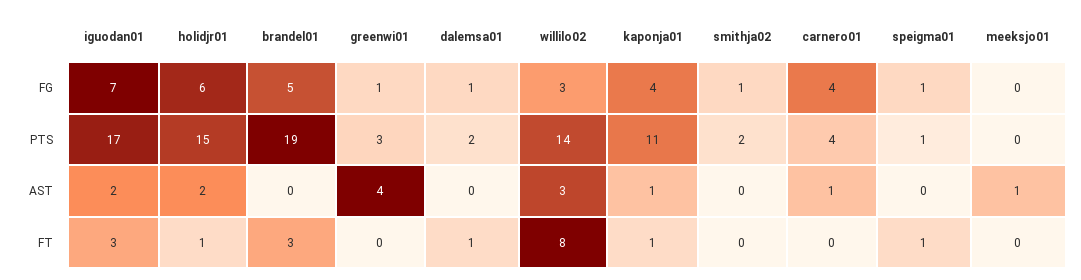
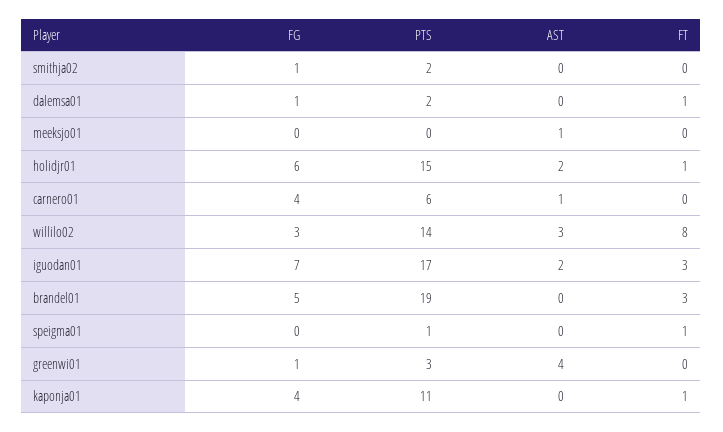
speigma01, FG: 1 -> 0
carnero01, PTS: 4 -> 6
kaponja01, AST: 1 -> 0

